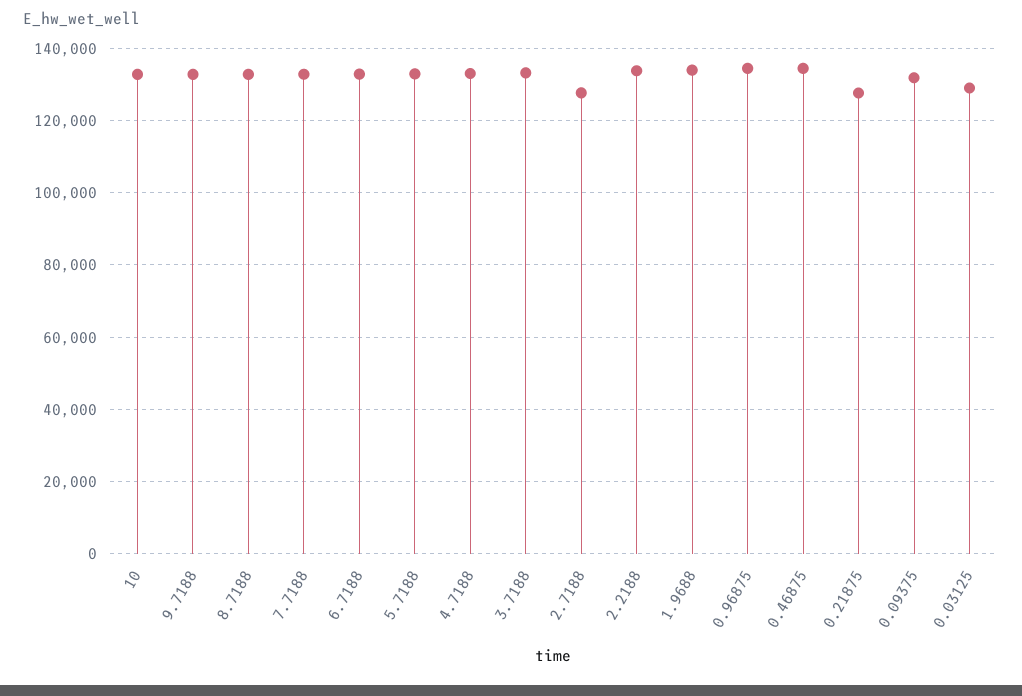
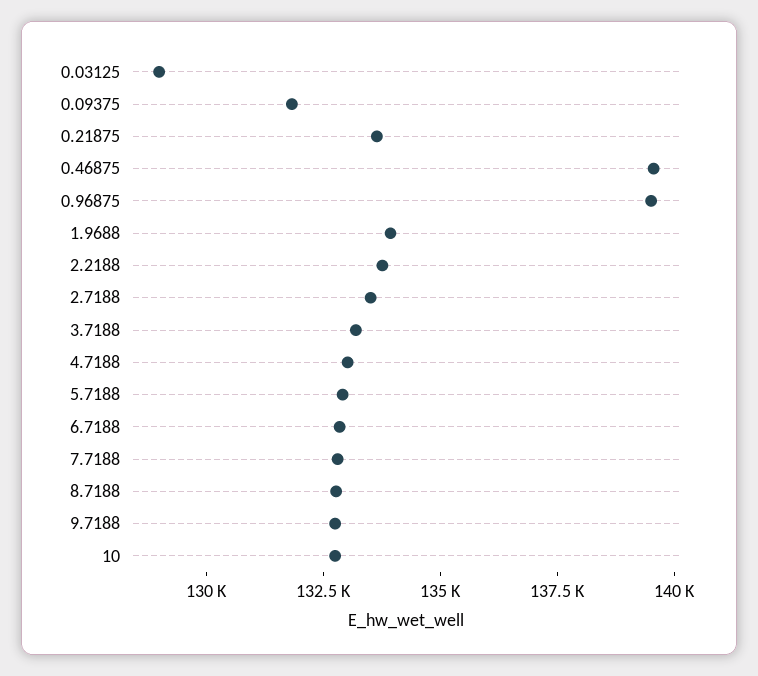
2.7188: 128000 -> 133500
0.96875: 134000 -> 139500
0.46875: 134000 -> 139500
0.21875: 128000 -> 133500

